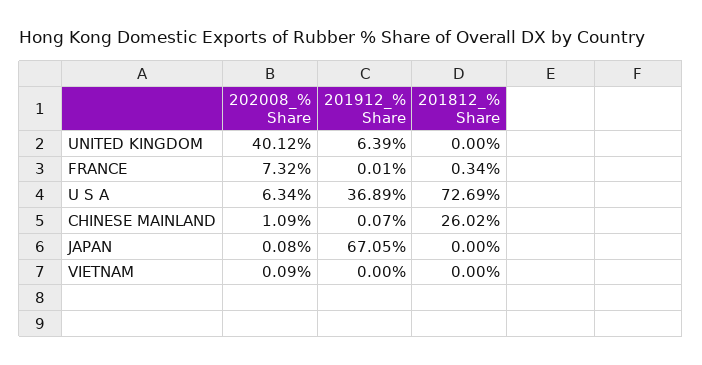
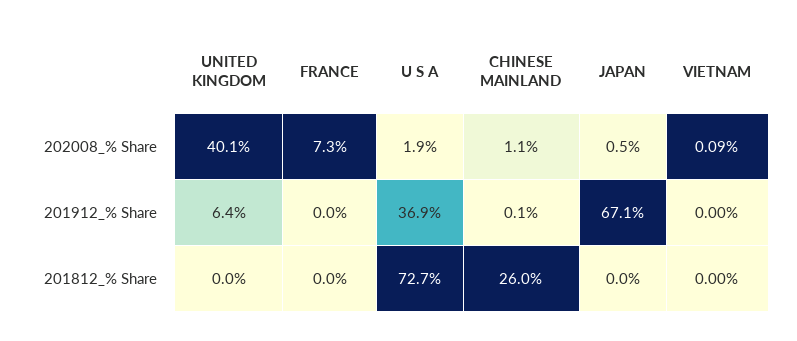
201812_% Share, FRANCE: 0.34 -> 0
202008_% Share, U S A: 6.34 -> 1.9
202008_% Share, JAPAN: 0.08 -> 0.5

